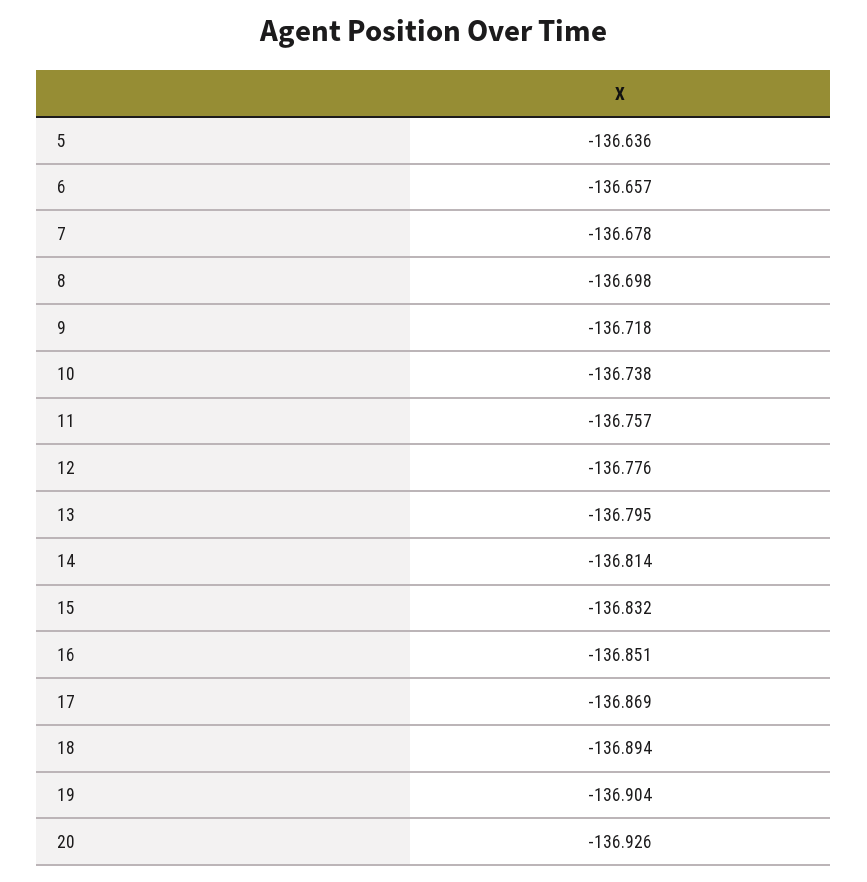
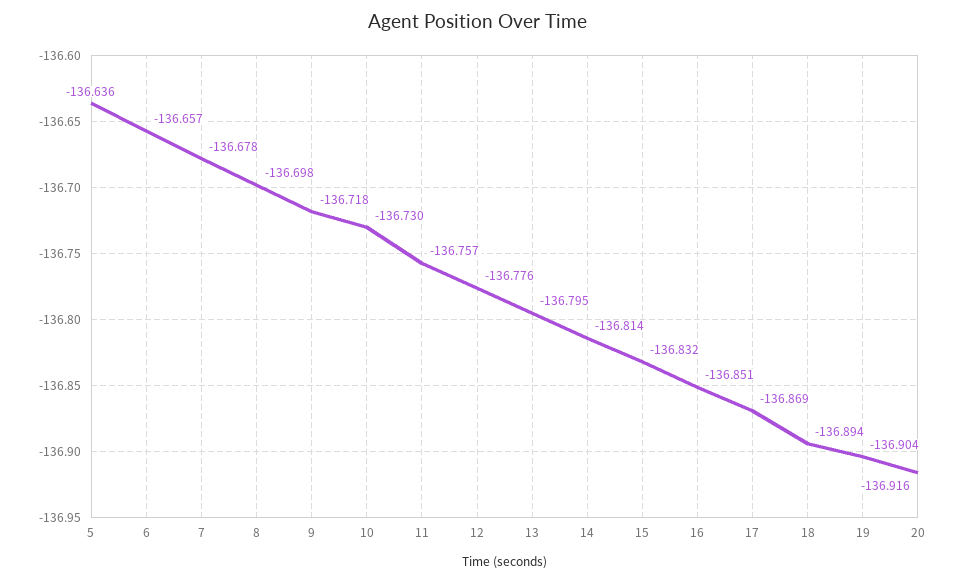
10: -136.738 -> -136.73
20: -136.926 -> -136.916

